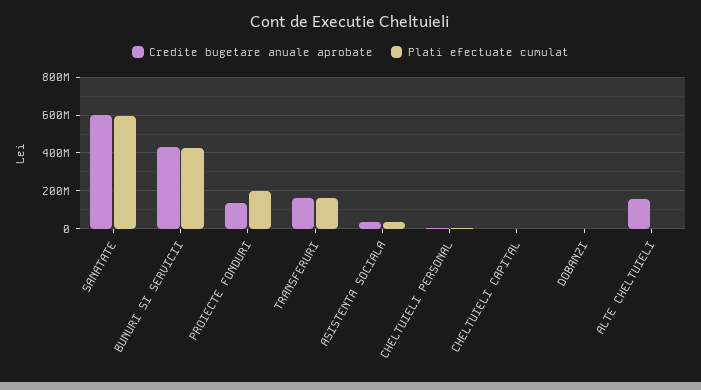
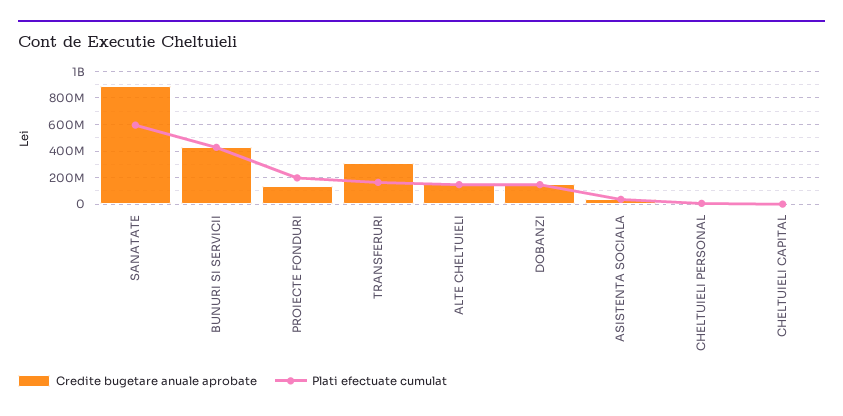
Credite bugetare anuale aprobate, SANATATE: 600000000 -> 900000000
Credite bugetare anuale aprobate, TRANSFERURI: 150000000 -> 300000000
Credite bugetare anuale aprobate, DOBANZI: 0 -> 150000000
Plati efectuate cumulat, DOBANZI: 0 -> 150000000
Plati efectuate cumulat, ALTE CHELTUIELI: 0 -> 150000000

